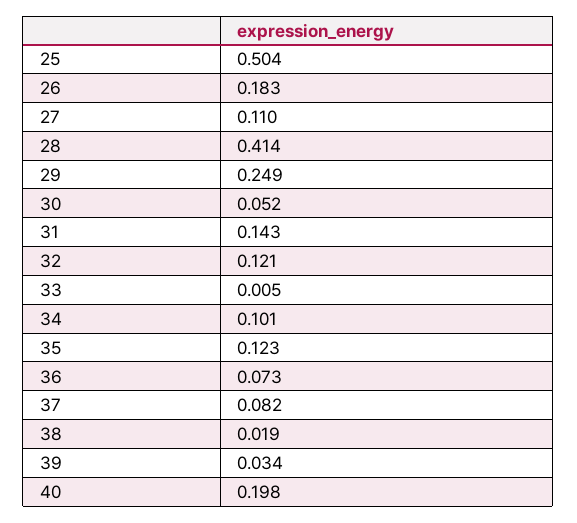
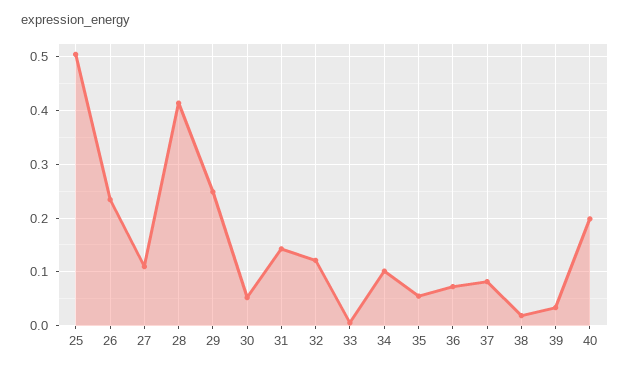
26: 0.183 -> 0.24
35: 0.123 -> 0.06

